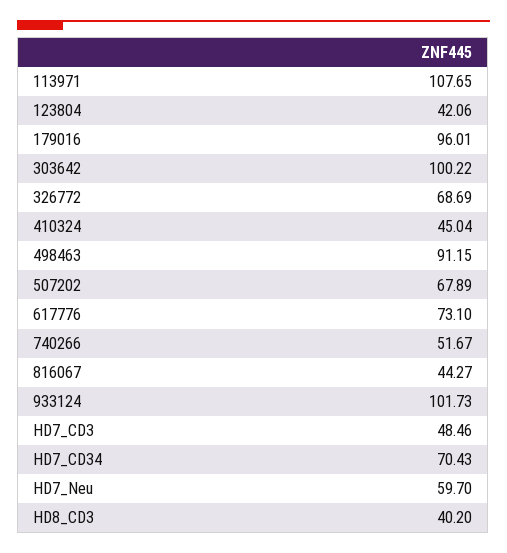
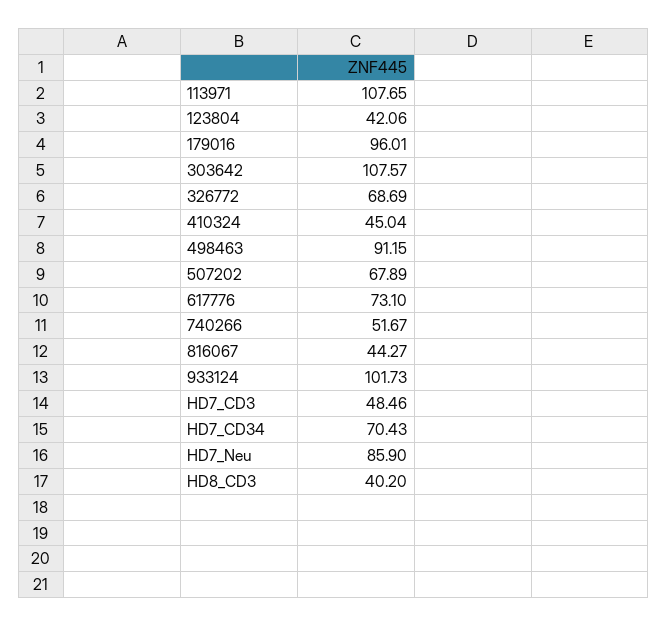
303642: 100.22 -> 107.57
HD7_Neu: 59.7 -> 85.9

